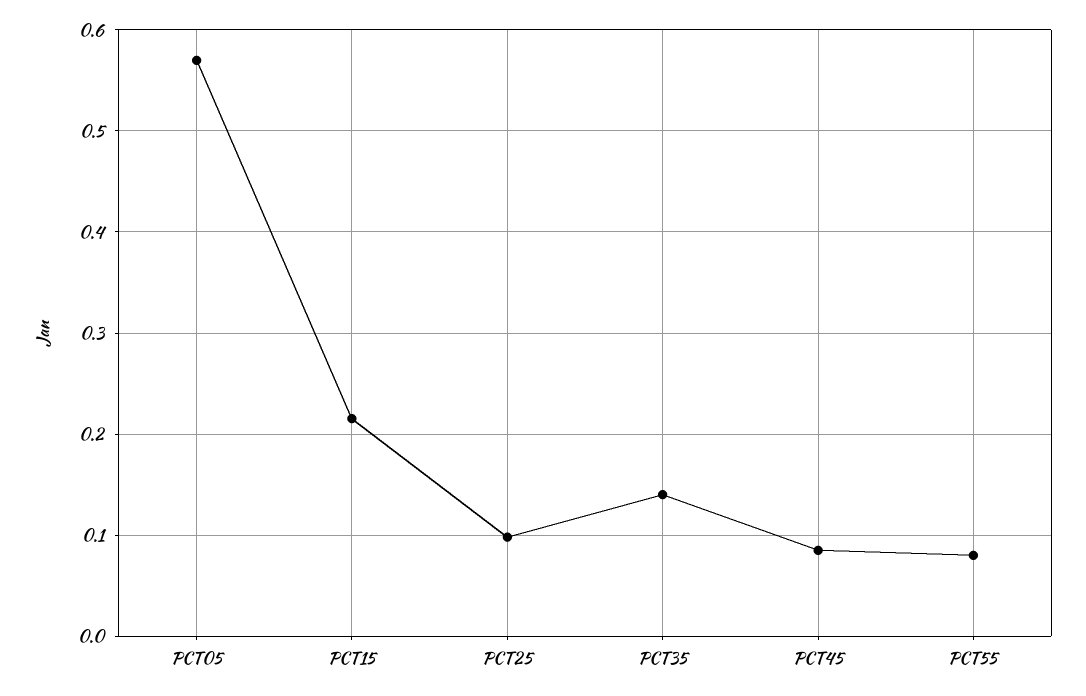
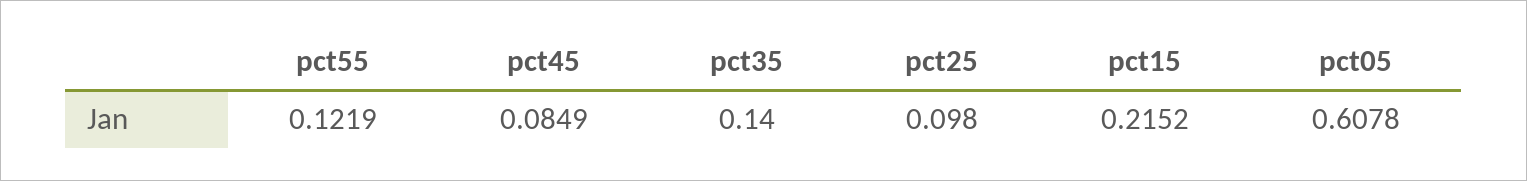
PCT05: 0.57 -> 0.6078
PCT55: 0.08 -> 0.1219

